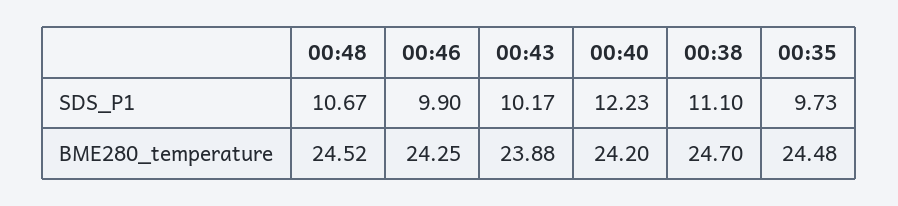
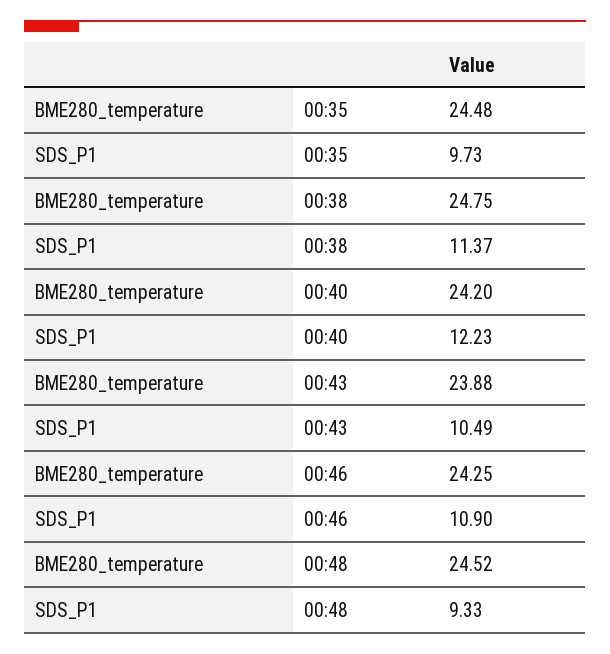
00:48, SDS_P1: 10.67 -> 9.33
00:46, SDS_P1: 9.9 -> 10.9
00:43, SDS_P1: 10.17 -> 10.49
00:38, SDS_P1: 11.1 -> 11.37
00:38, BME280_temperature: 24.7 -> 24.75

